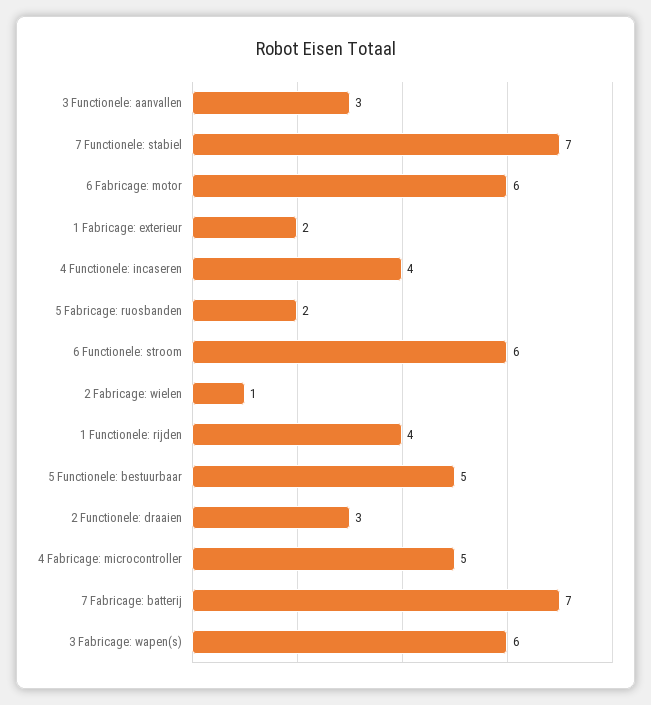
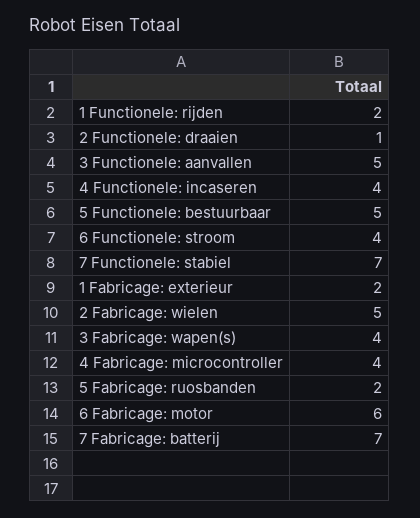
3 Functionele: aanvallen: 3 -> 5
6 Functionele: stroom: 6 -> 4
2 Fabricage: wielen: 1 -> 5
1 Functionele: rijden: 4 -> 2
2 Functionele: draaien: 3 -> 1
4 Fabricage: microcontroller: 5 -> 4
3 Fabricage: wapen(s): 6 -> 4

